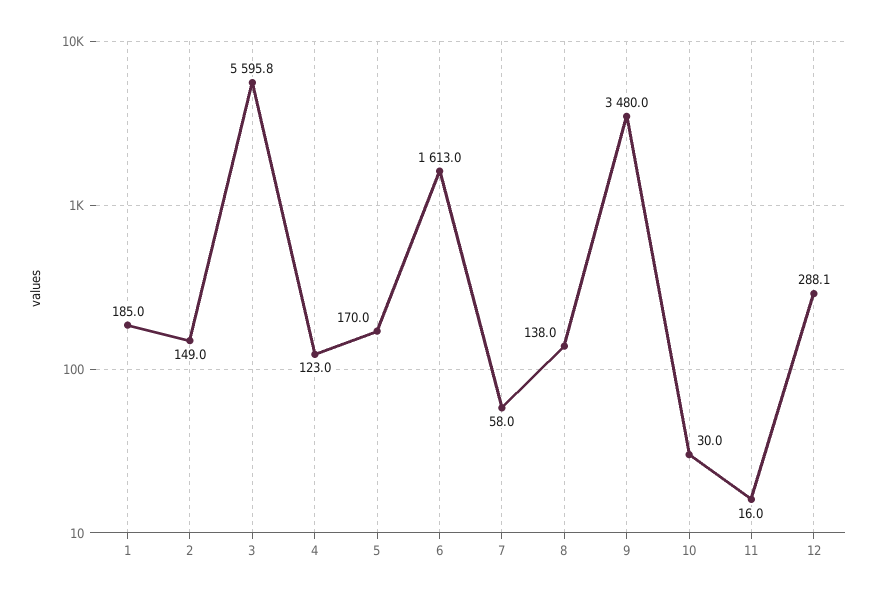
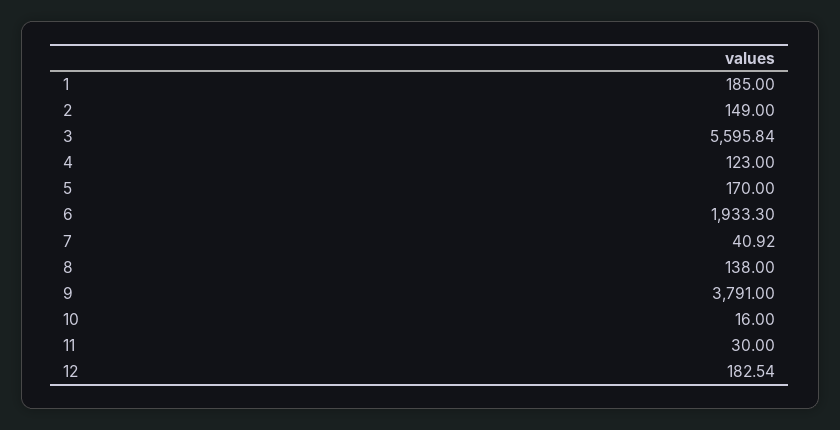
6: 1613 -> 1933.3
7: 58 -> 40.92
9: 3480 -> 3791
10: 30 -> 16
11: 16 -> 30
12: 288.1 -> 182.54

